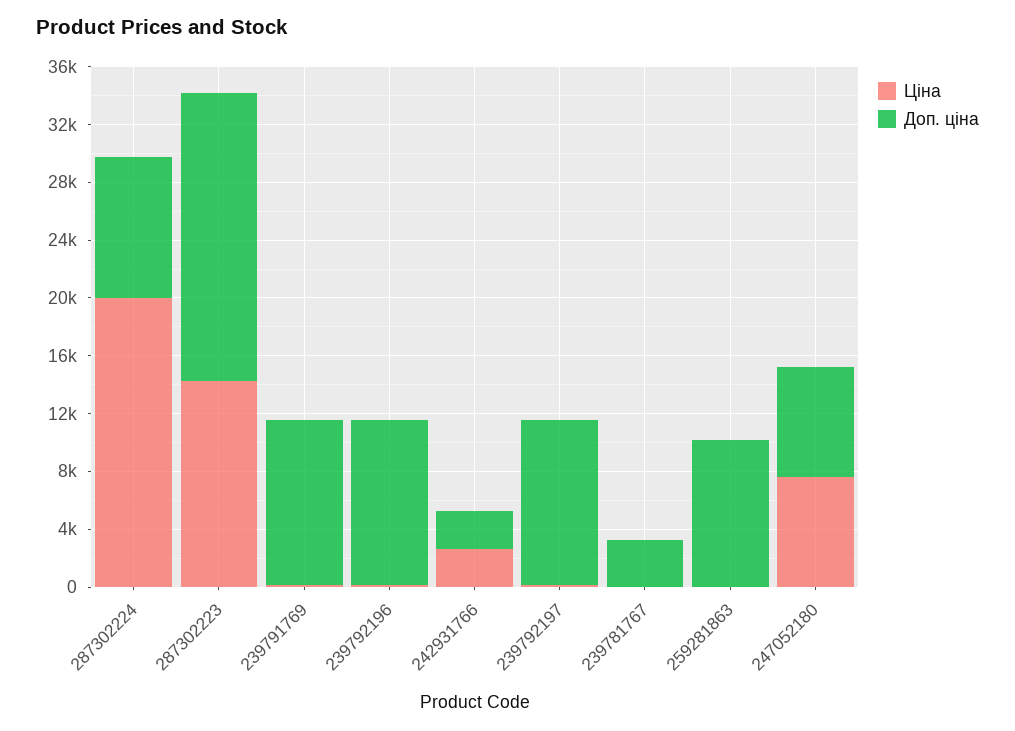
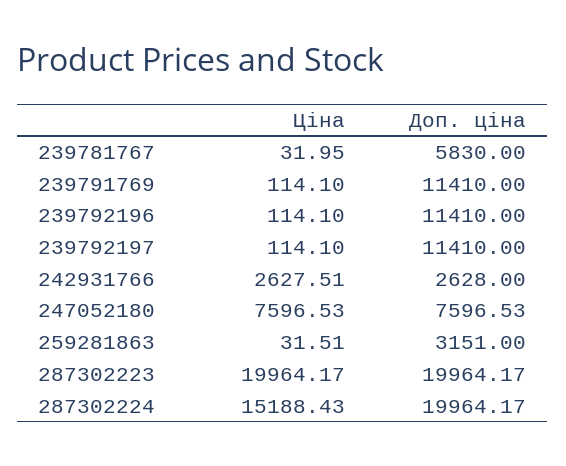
Ціна, 287302224: 20000 -> 15188.43
Доп. ціна, 287302224: 10000 -> 19964.17
Ціна, 287302223: 14000 -> 19964.17
Доп. ціна, 239781767: 3000 -> 5830
Доп. ціна, 259281863: 10000 -> 3151

